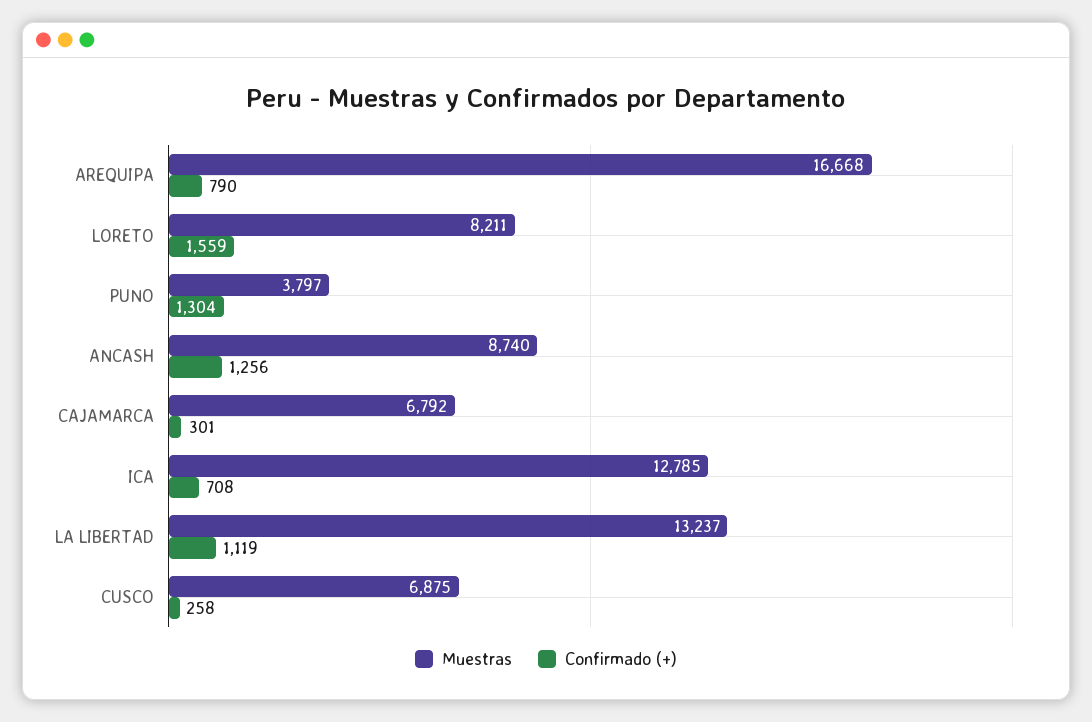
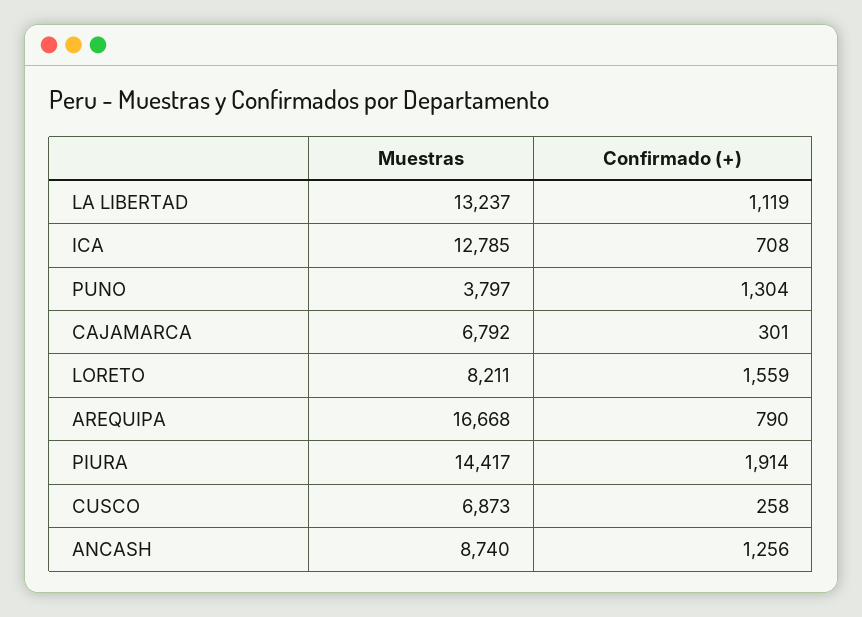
Muestras, CUSCO: 6875 -> 6873
Muestras, PIURA: none -> 14417
Confirmado (+), PIURA: none -> 1914

